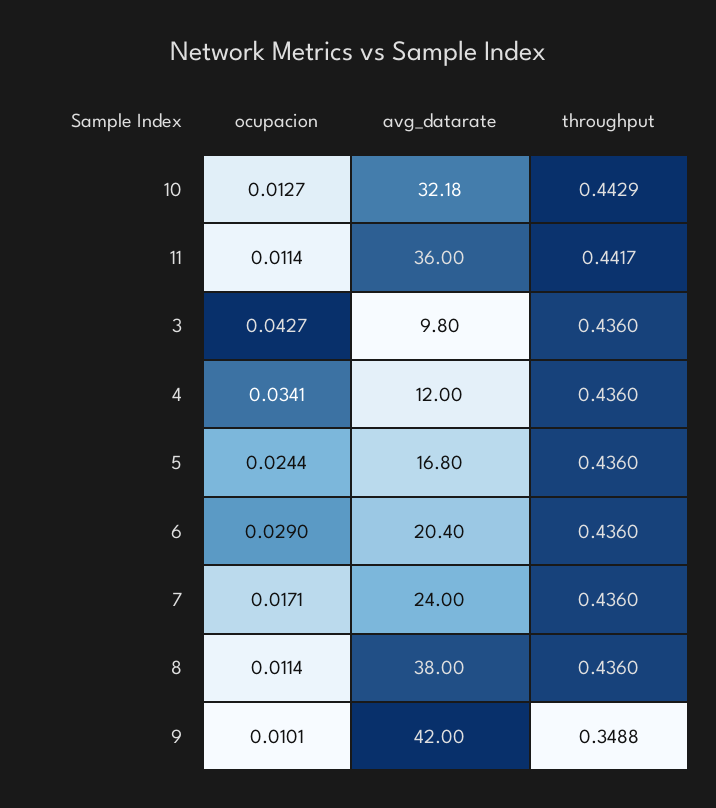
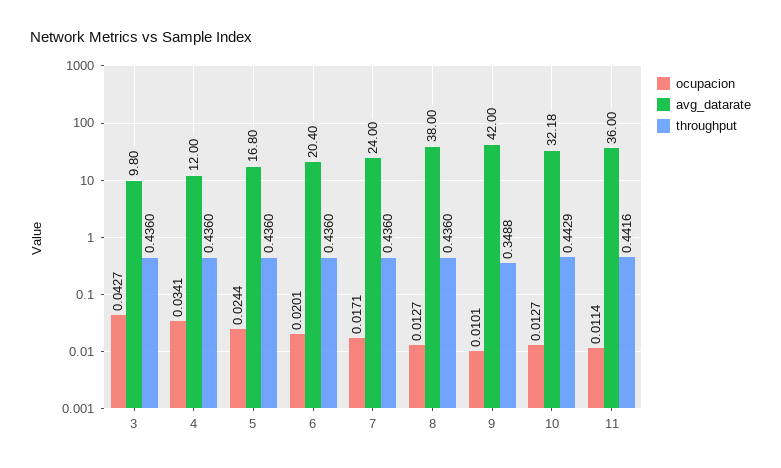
throughput, 11: 0.4417 -> 0.4416
ocupacion, 6: 0.029 -> 0.0201
ocupacion, 8: 0.0114 -> 0.0127

